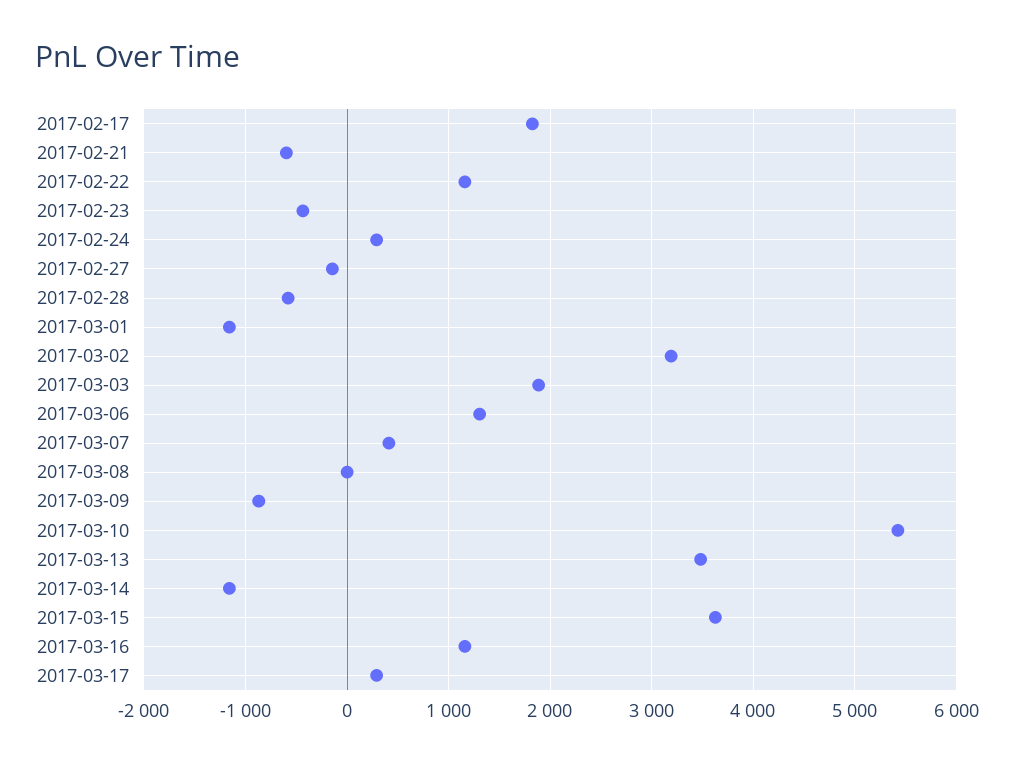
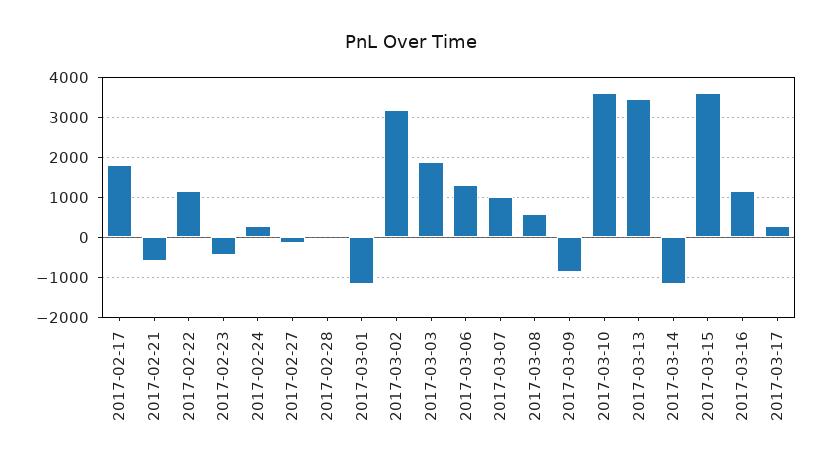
2017-02-28: -600 -> 0
2017-03-07: 400 -> 1000
2017-03-08: 0 -> 600
2017-03-10: 5400 -> 3600

